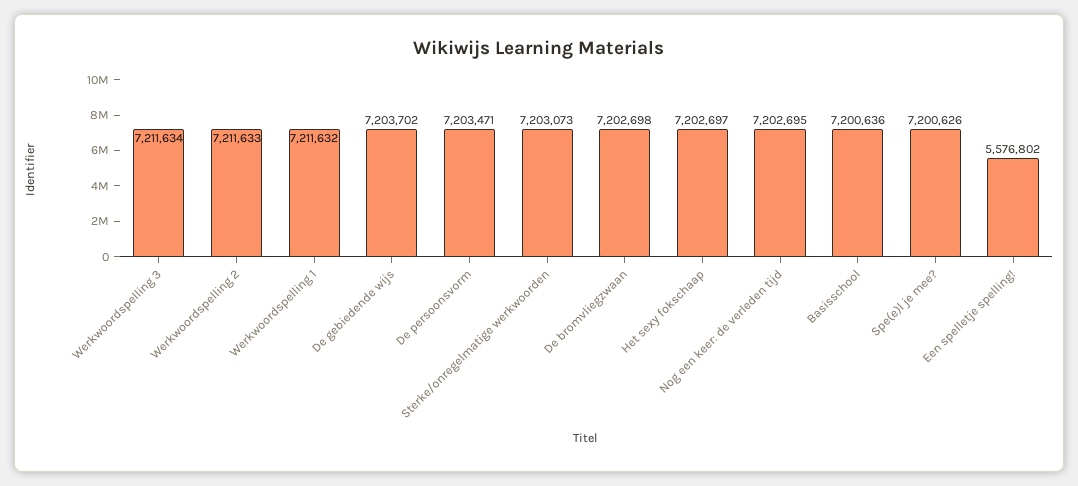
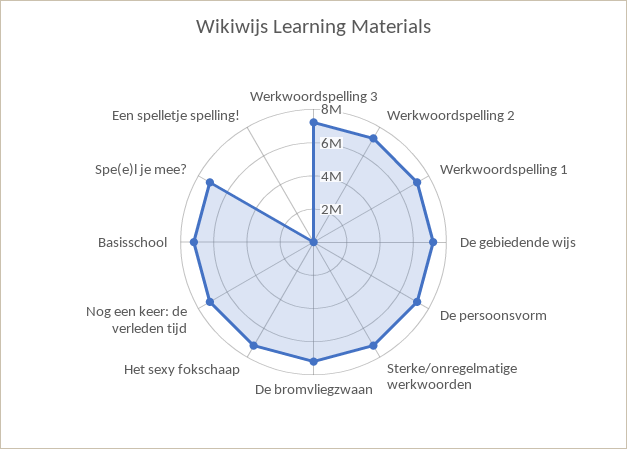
Een spelletje spelling!: 5576802 -> 0

